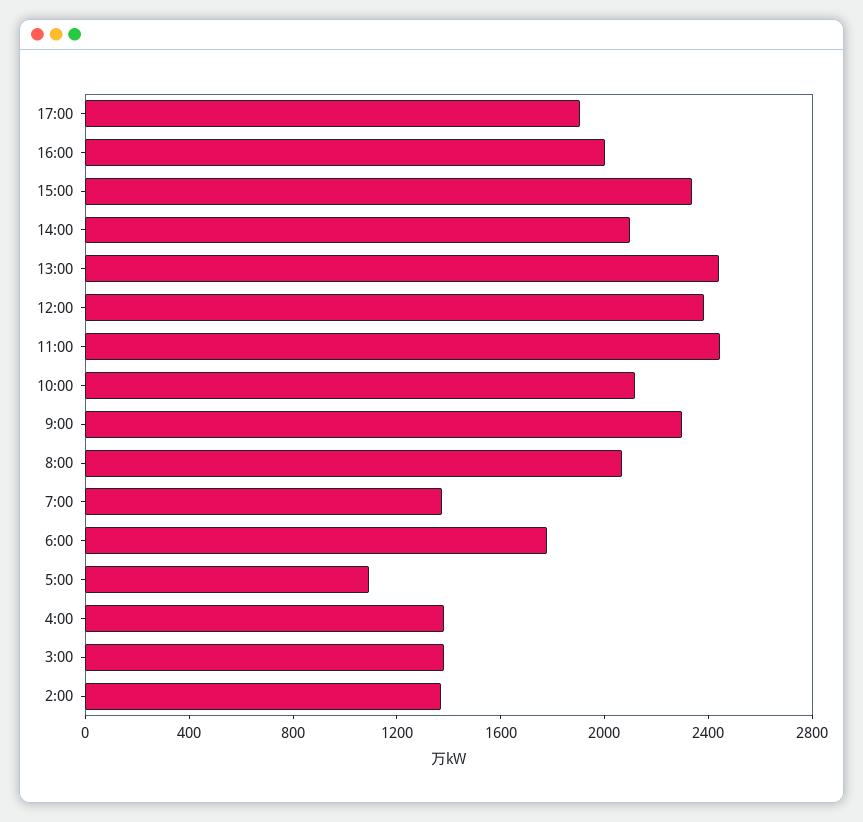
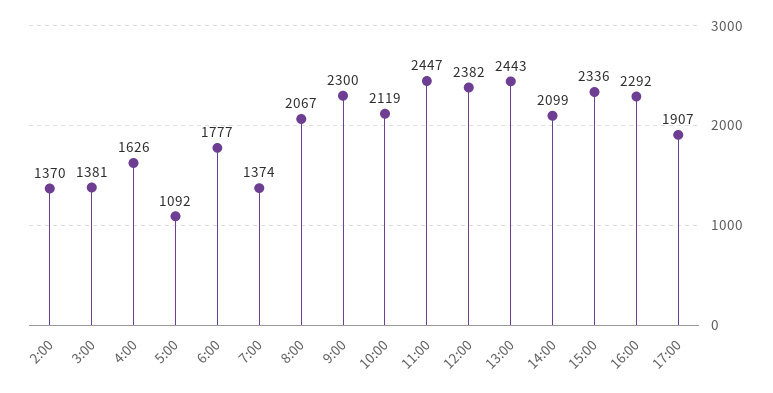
16:00: 2000 -> 2292
4:00: 1400 -> 1626

